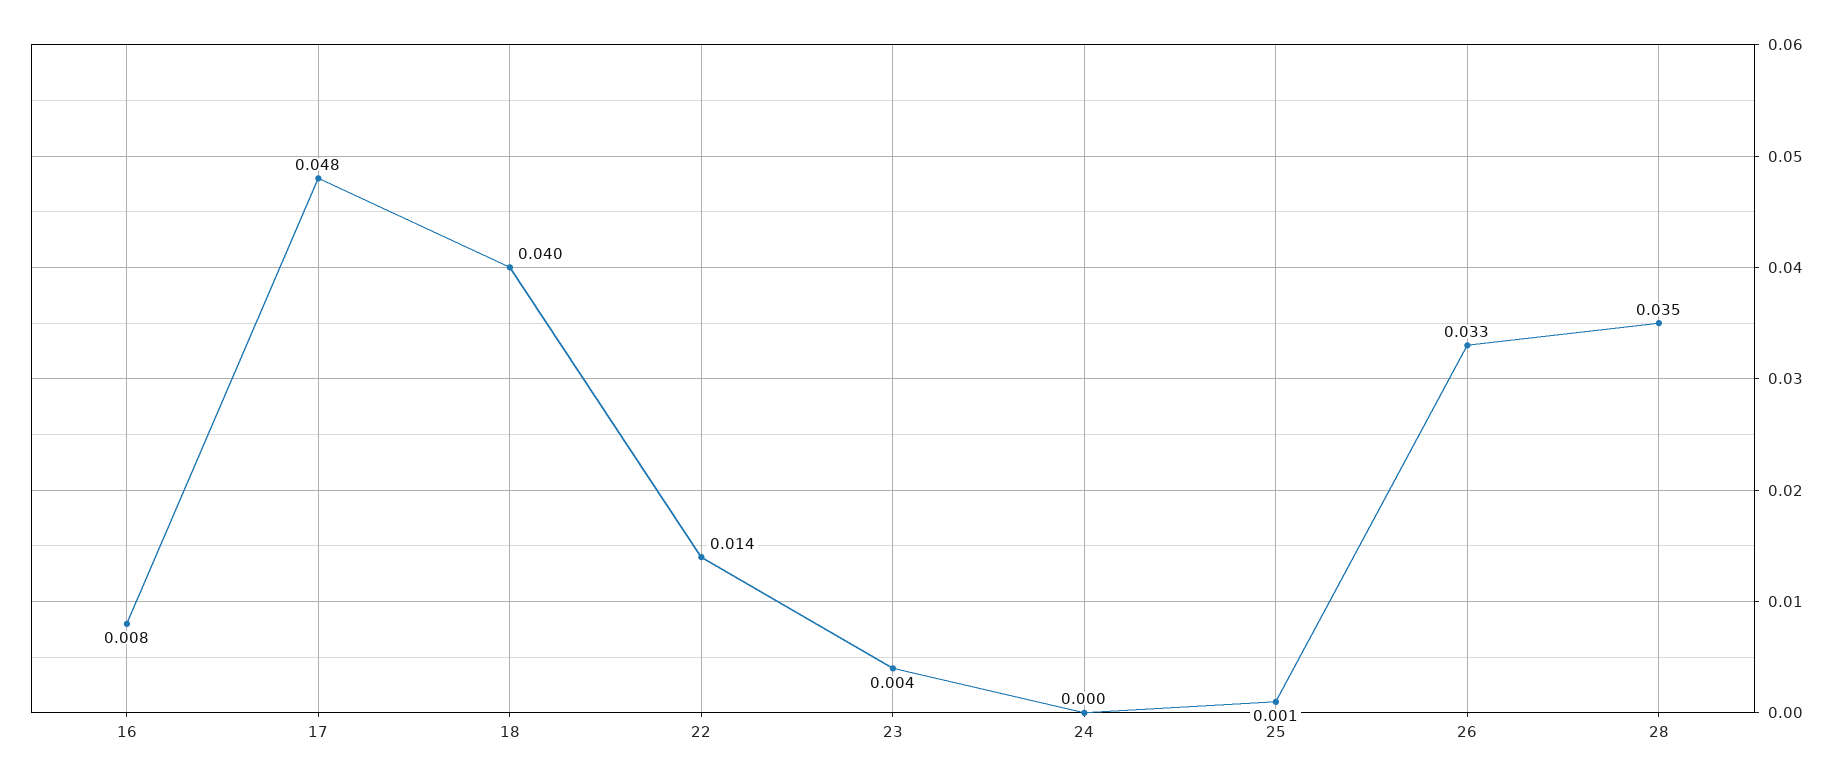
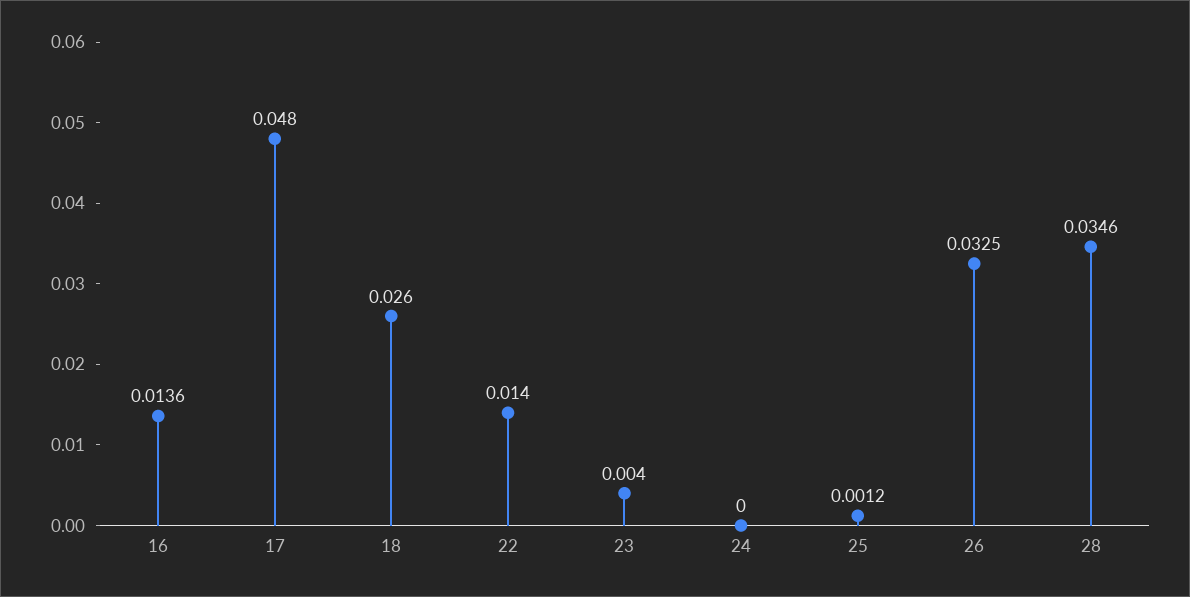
16: 0.008 -> 0.0136
18: 0.04 -> 0.026

